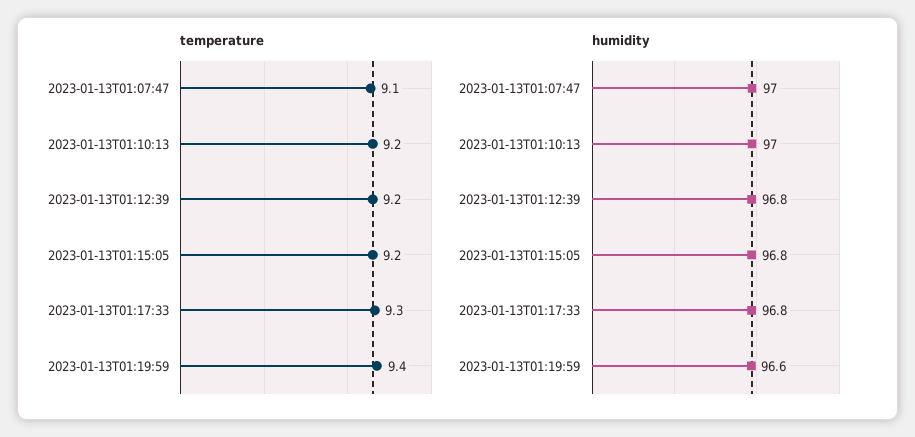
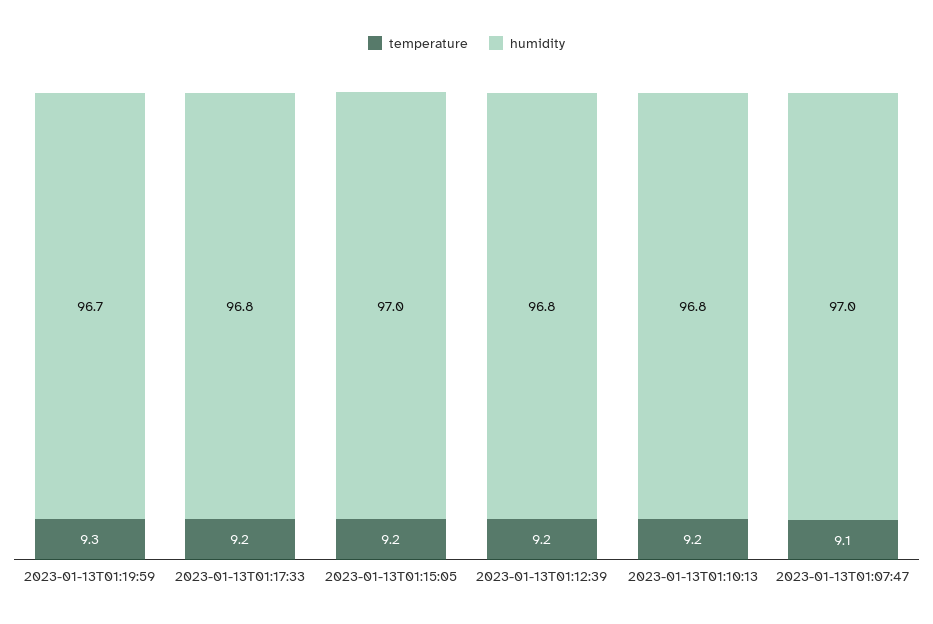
temperature, 2023-01-13T01:17:33: 9.3 -> 9.2
temperature, 2023-01-13T01:19:59: 9.4 -> 9.3
humidity, 2023-01-13T01:10:13: 97 -> 96.8
humidity, 2023-01-13T01:15:05: 96.8 -> 97
humidity, 2023-01-13T01:19:59: 96.6 -> 96.7

